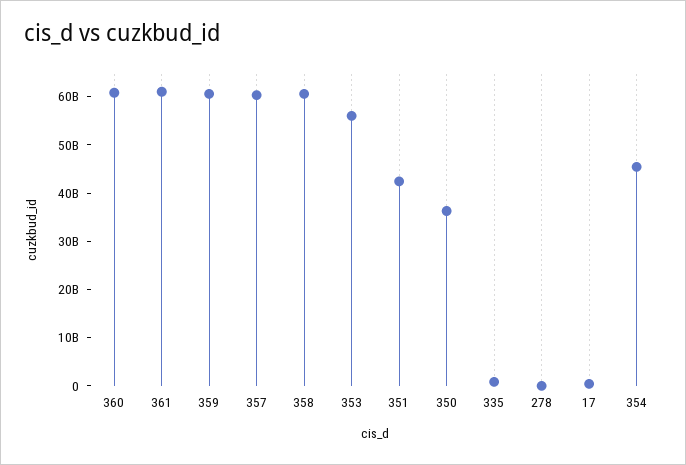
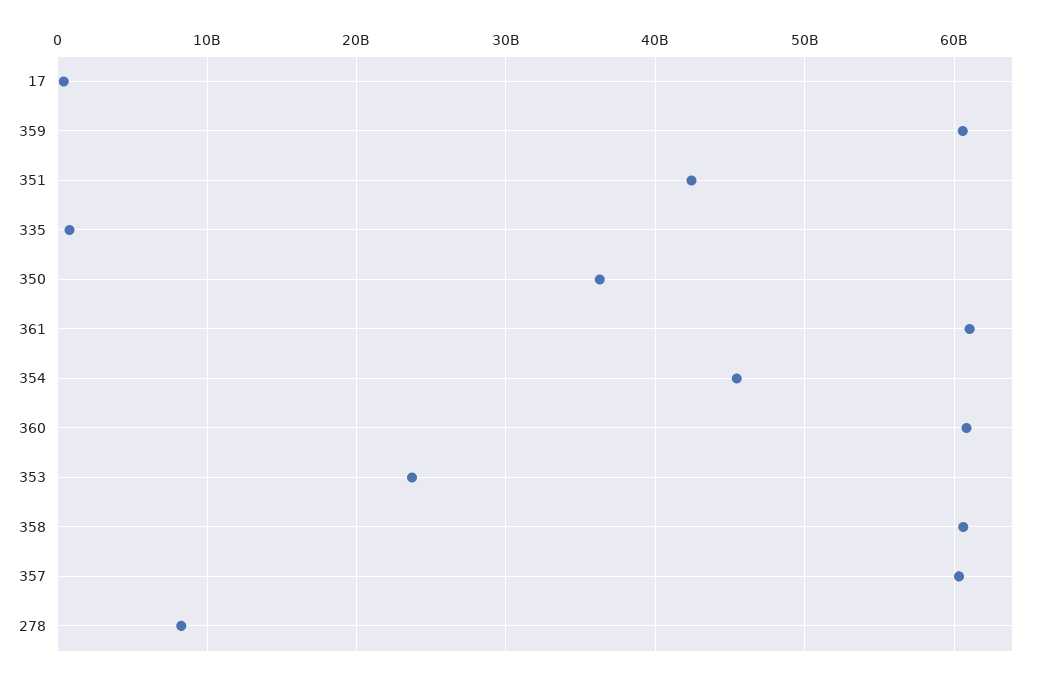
353: 56000000000 -> 24000000000
278: 0 -> 8000000000

